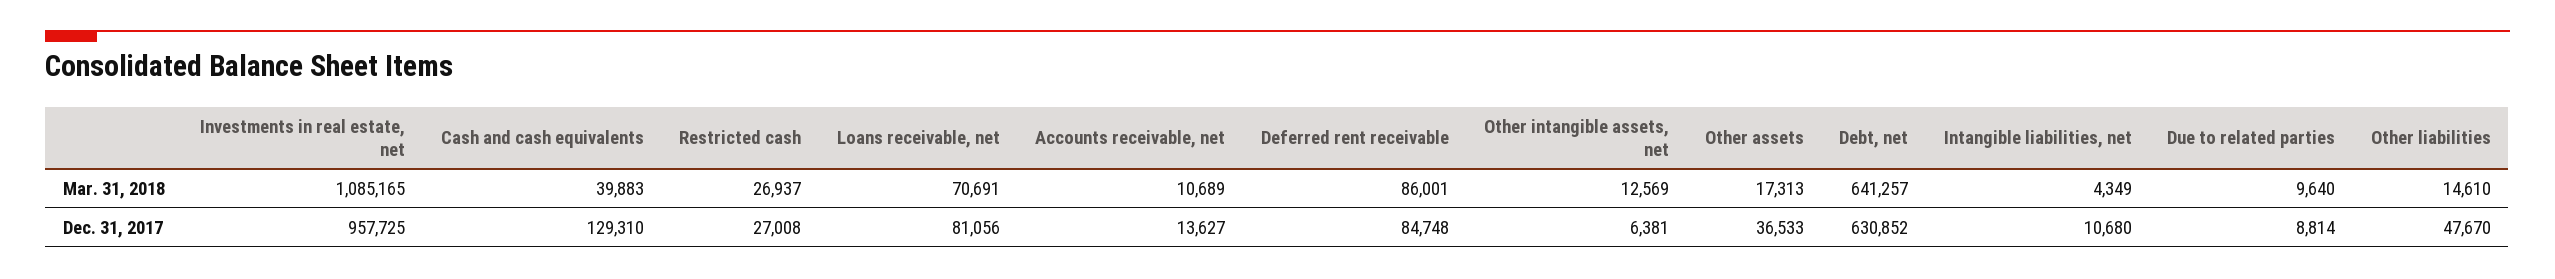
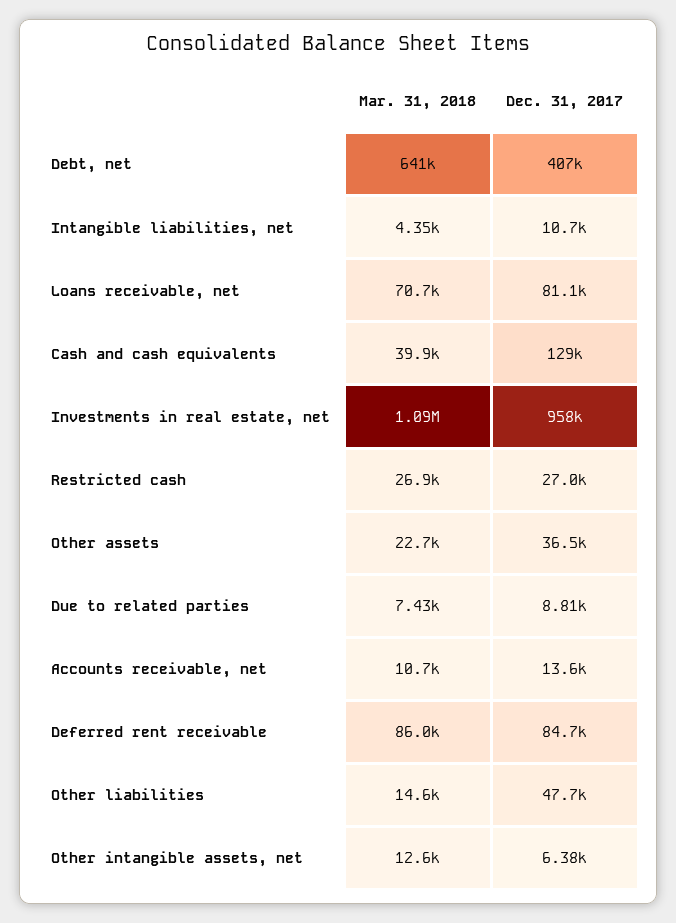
Other assets, Mar. 31, 2018: 17313 -> 22700
Due to related parties, Mar. 31, 2018: 9640 -> 7430
Debt, net, Dec. 31, 2017: 630852 -> 407000

